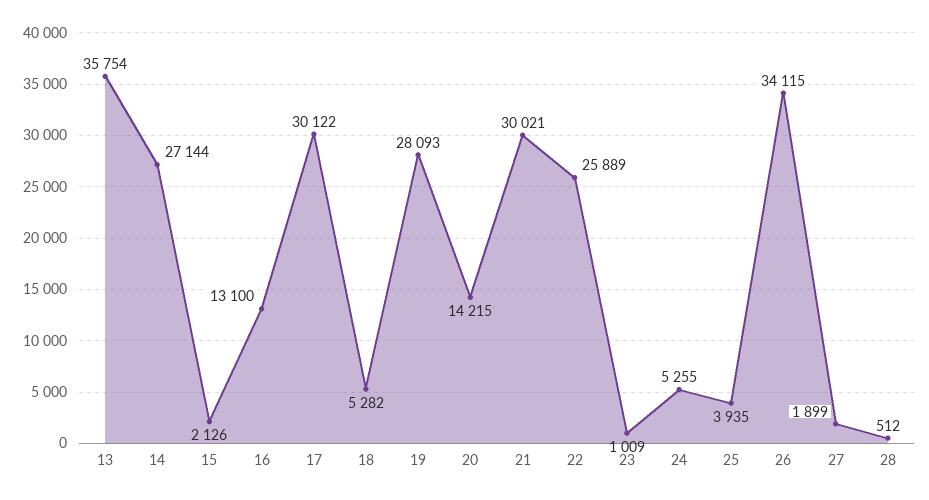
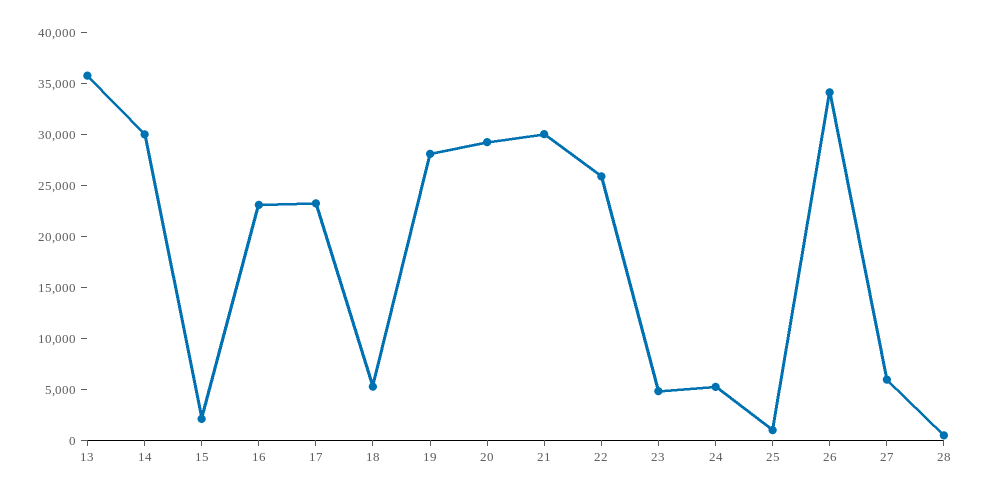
14: 27144 -> 30000
16: 13100 -> 23000
17: 30122 -> 23000
20: 14215 -> 29000
23: 1009 -> 5000
25: 3935 -> 1000
27: 1899 -> 6000

